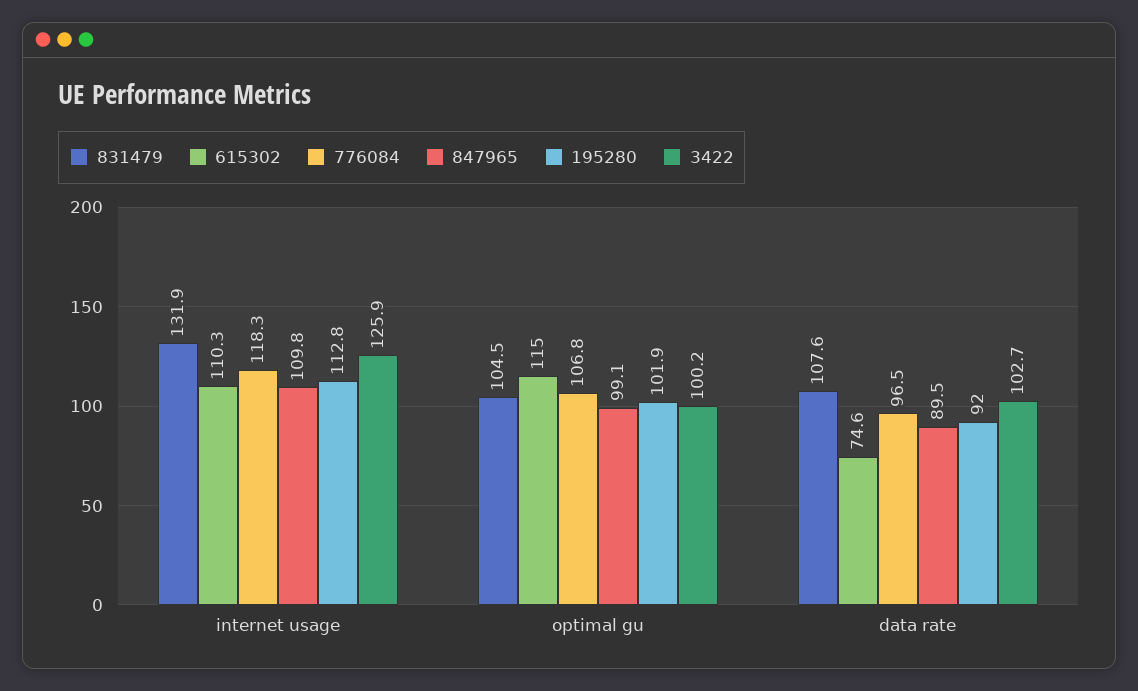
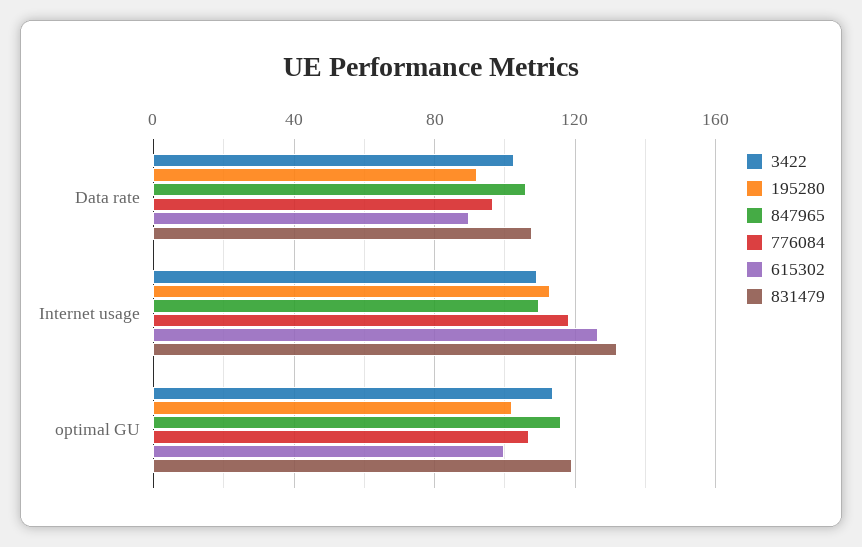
615302, internet usage: 110.3 -> 125
3422, internet usage: 125.9 -> 110
831479, optimal gu: 104.5 -> 120
615302, optimal gu: 115 -> 100
847965, optimal gu: 99.1 -> 115
3422, optimal gu: 100.2 -> 115
615302, data rate: 74.6 -> 90
847965, data rate: 89.5 -> 105

